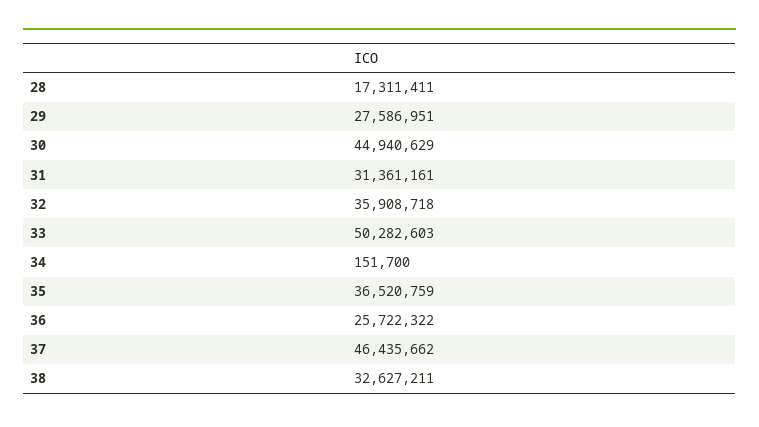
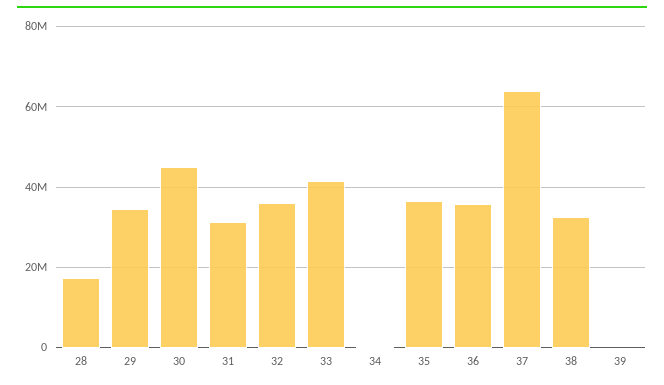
29: 27586951 -> 34000000
33: 50282603 -> 42000000
36: 25722322 -> 36000000
37: 46435662 -> 64000000
39: none -> 0

